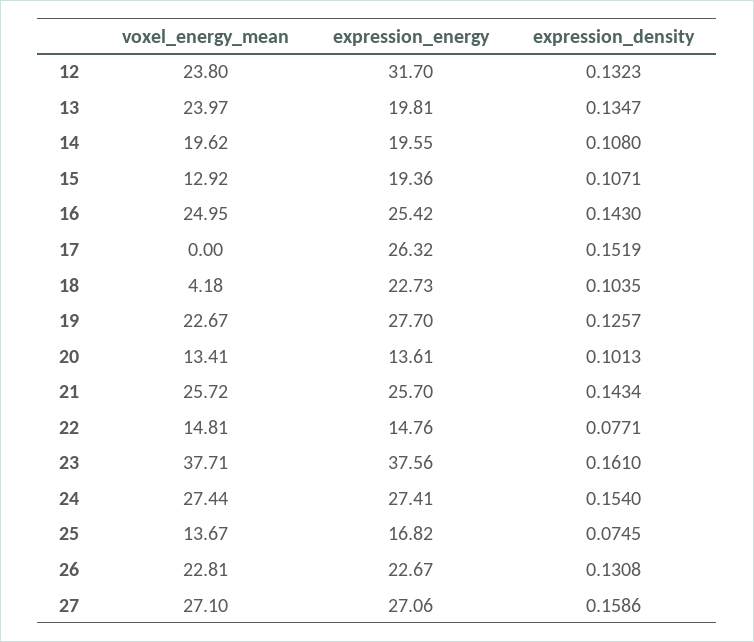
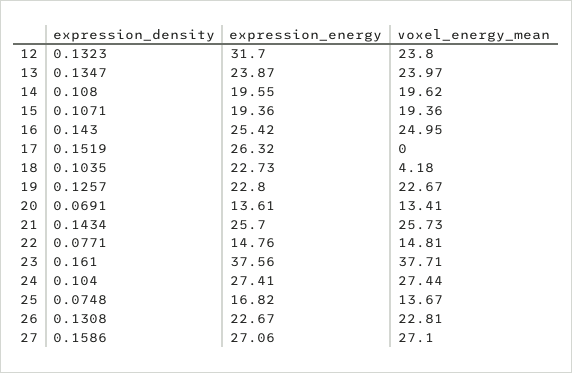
expression_energy, 13: 19.81 -> 23.87
voxel_energy_mean, 15: 12.92 -> 19.36
expression_energy, 19: 27.7 -> 22.8
expression_density, 20: 0.1013 -> 0.0691
voxel_energy_mean, 21: 25.72 -> 25.73
expression_density, 24: 0.154 -> 0.104
expression_density, 25: 0.0745 -> 0.0748

